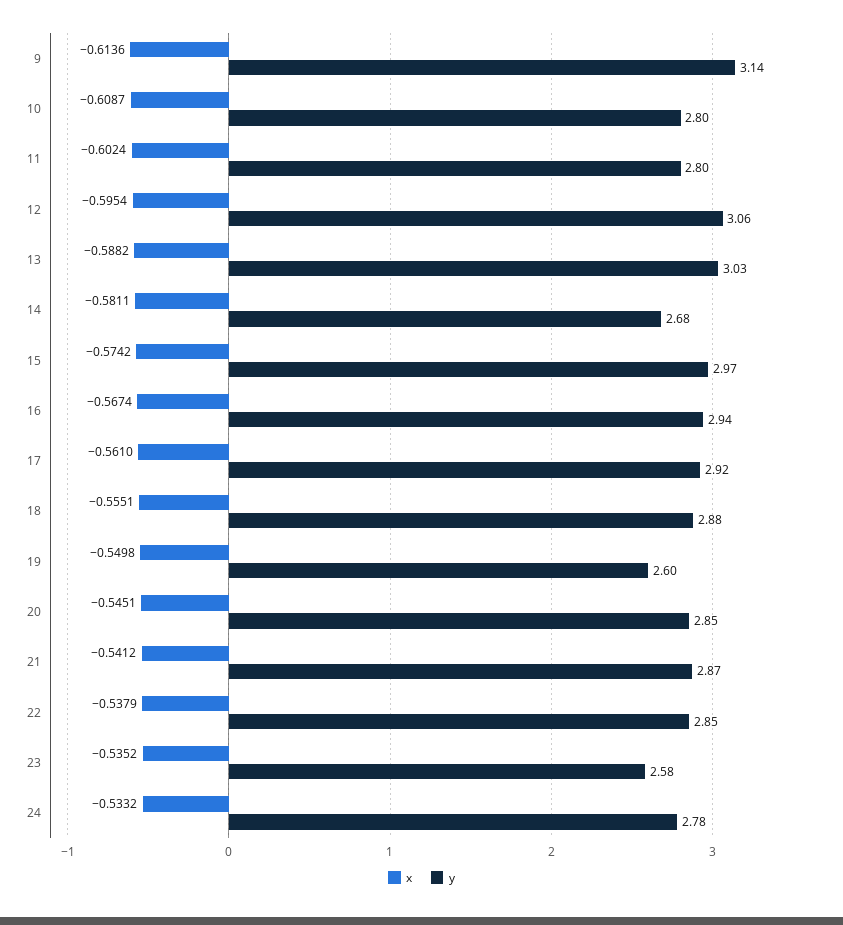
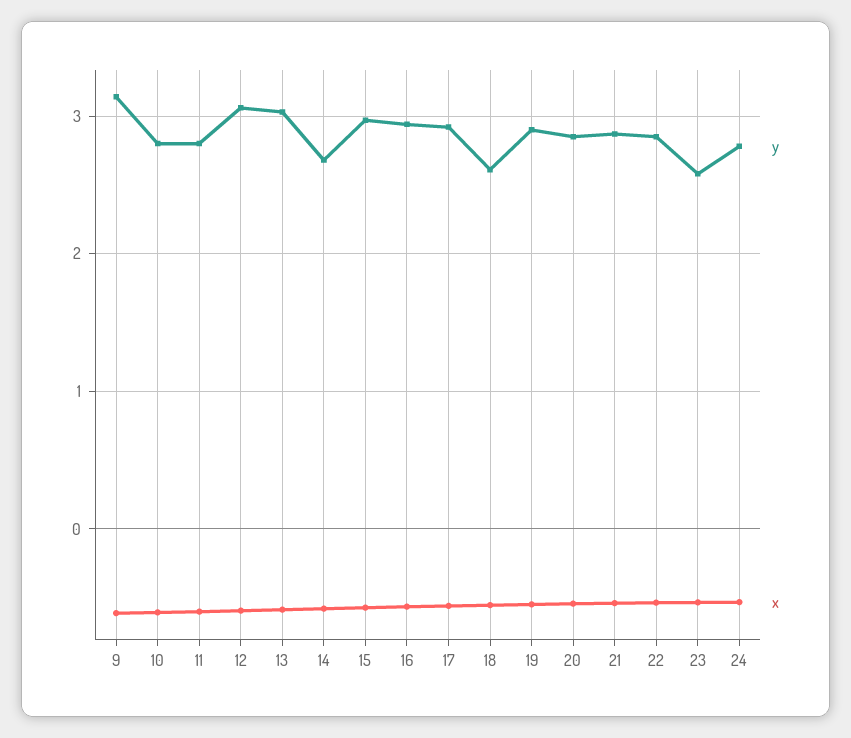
y, 18: 2.88 -> 2.6
y, 19: 2.6 -> 2.9

